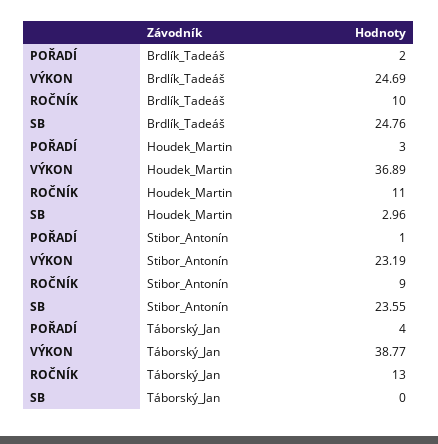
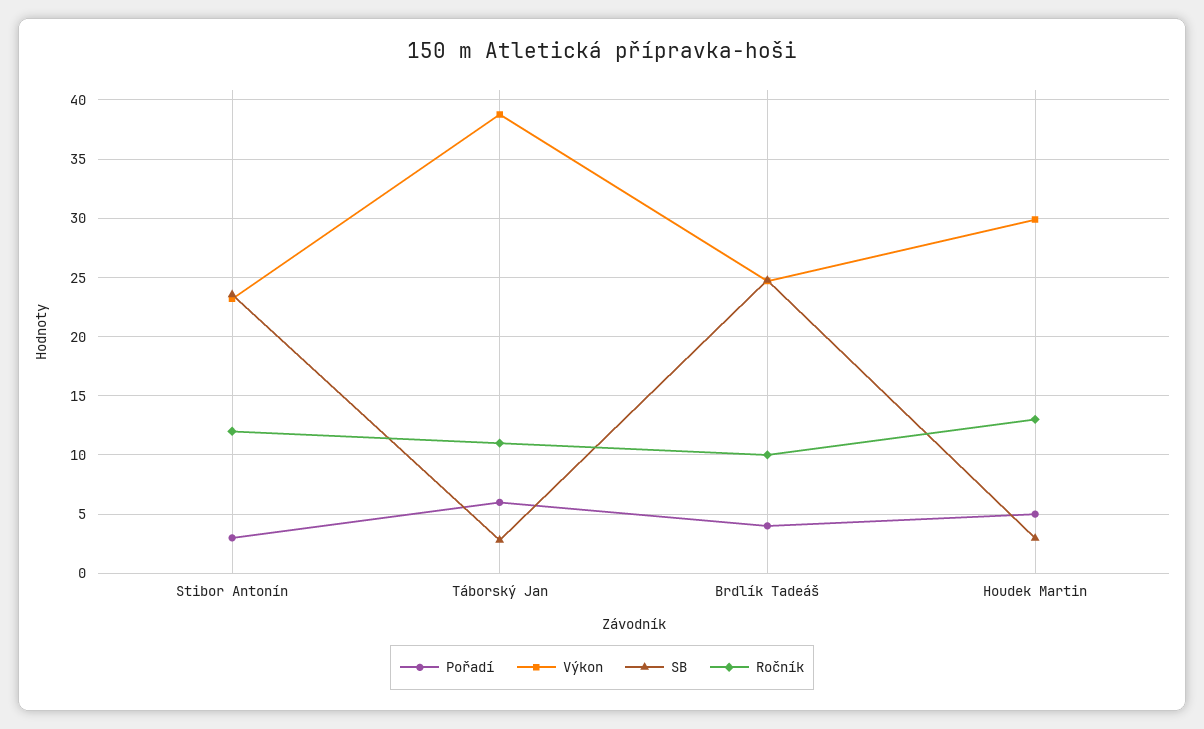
POŘADÍ, Brdlík_Tadeáš: 2 -> 4
POŘADÍ, Houdek_Martin: 3 -> 5
VÝKON, Houdek_Martin: 36.89 -> 30
ROČNÍK, Houdek_Martin: 11 -> 13
POŘADÍ, Stibor_Antonín: 1 -> 3
ROČNÍK, Stibor_Antonín: 9 -> 12
POŘADÍ, Táborský_Jan: 4 -> 6
ROČNÍK, Táborský_Jan: 13 -> 11
SB, Táborský_Jan: 0 -> 3

